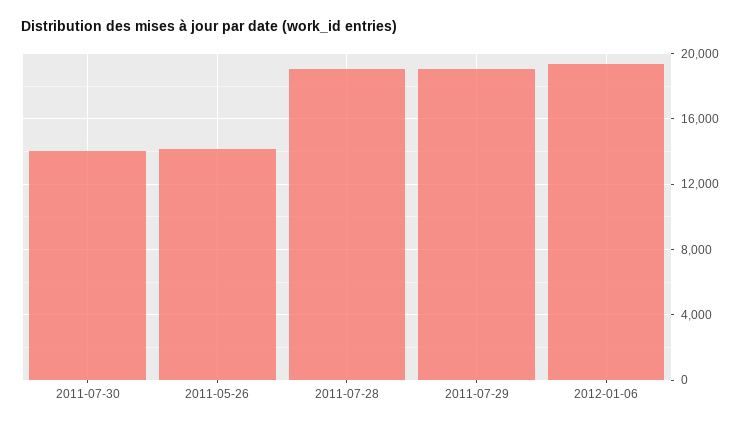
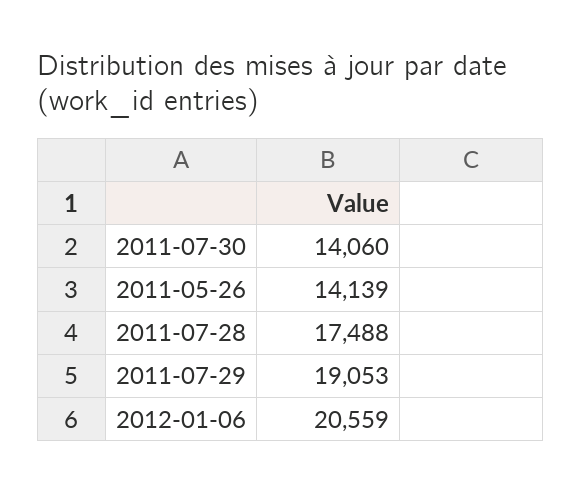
2011-07-28: 19000 -> 17488
2012-01-06: 19500 -> 20559

